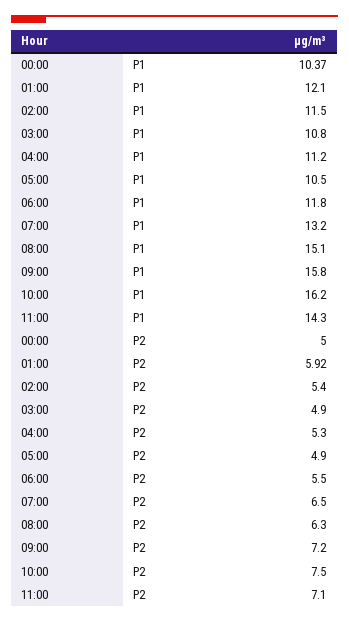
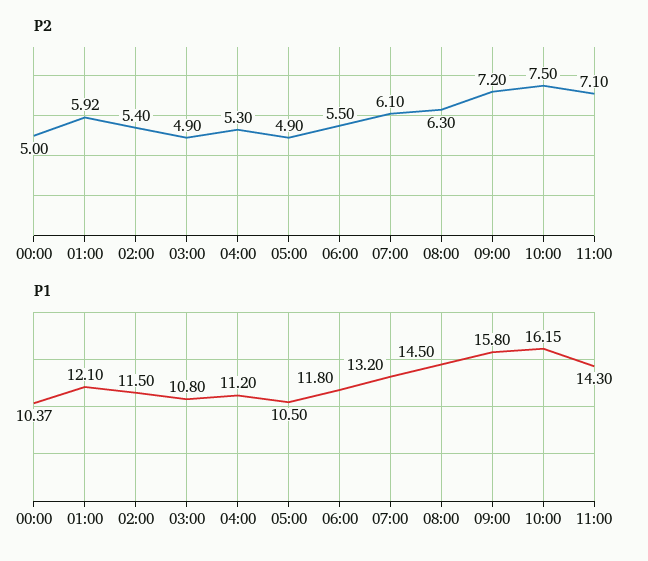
P1, 08:00: 15.1 -> 14.5
P1, 10:00: 16.2 -> 16.15
P2, 07:00: 6.5 -> 6.1

